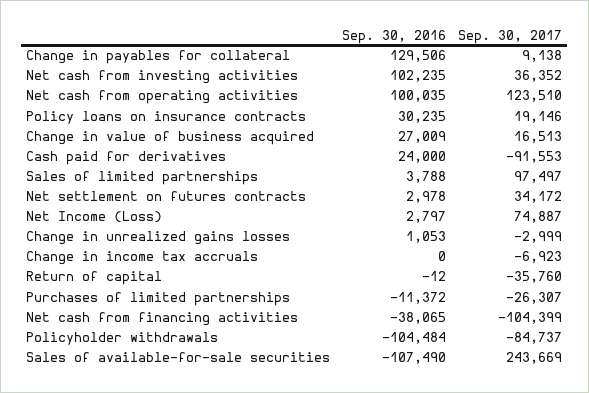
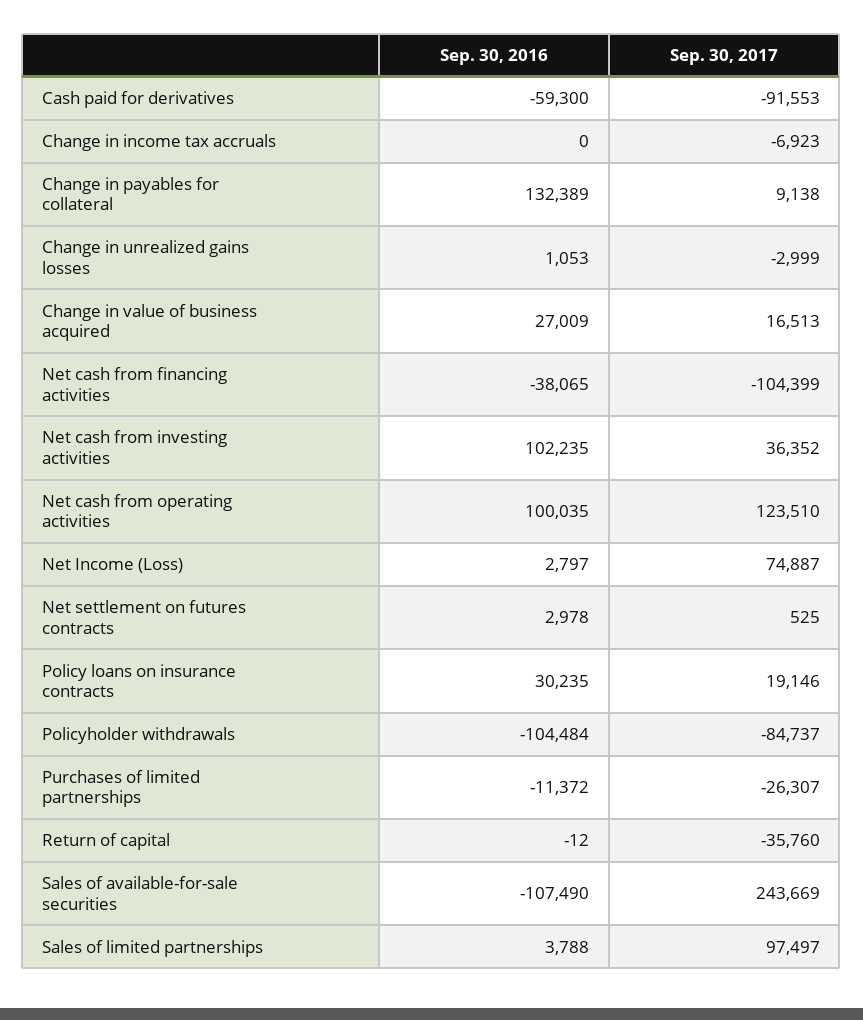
Sep. 30, 2016, Change in payables for collateral: 129506 -> 132389
Sep. 30, 2016, Cash paid for derivatives: 24000 -> -59300
Sep. 30, 2017, Net settlement on futures contracts: 34172 -> 525

